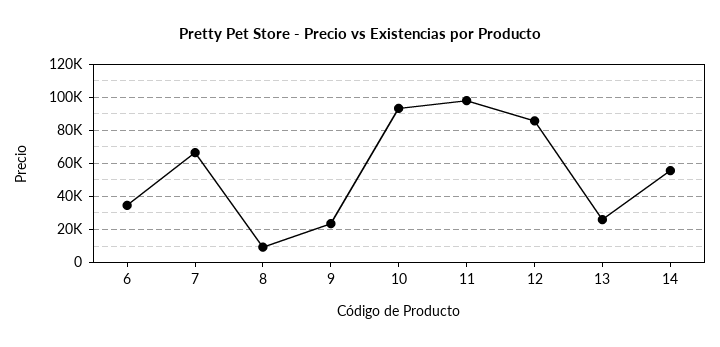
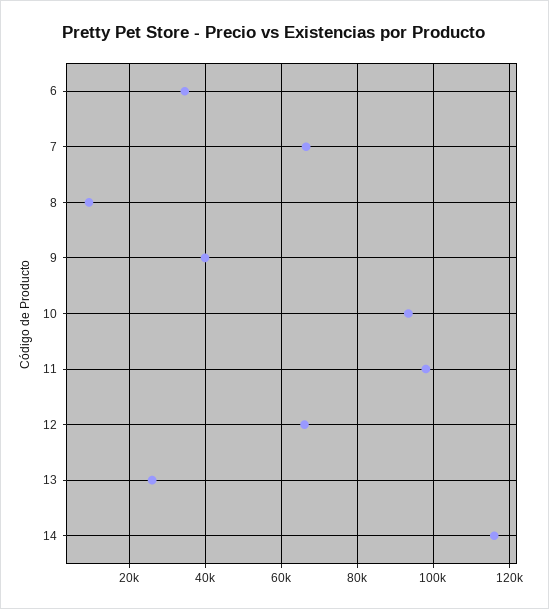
9: 25000 -> 40000
12: 85000 -> 66000
14: 55000 -> 116000

